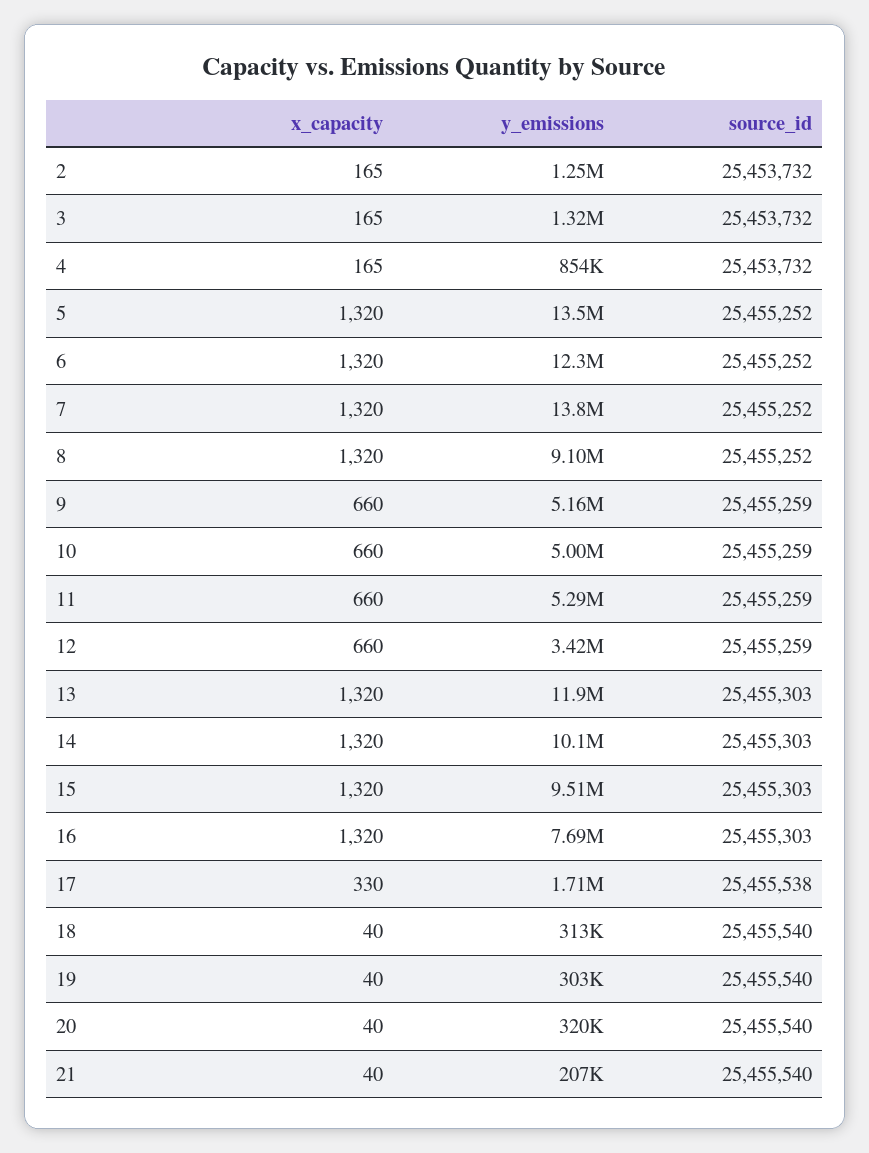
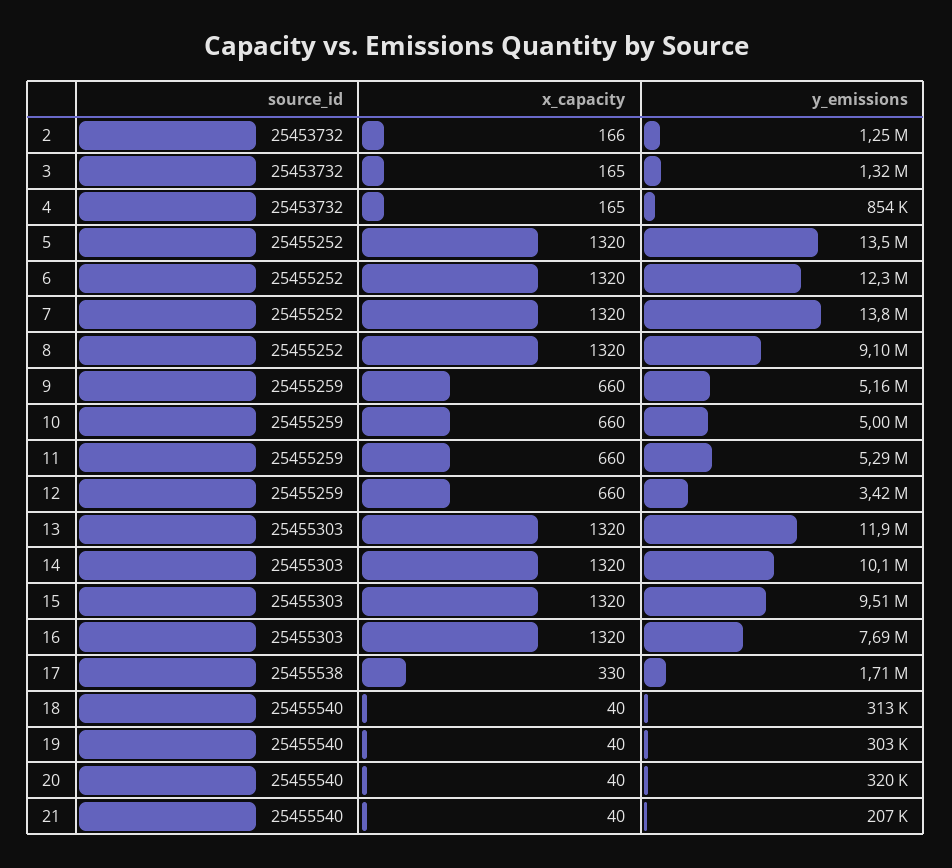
x_capacity, 2: 165 -> 166

